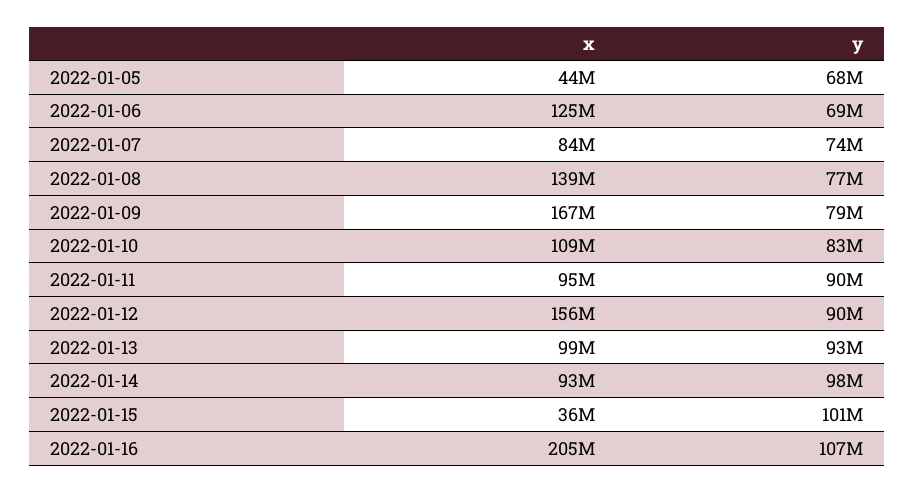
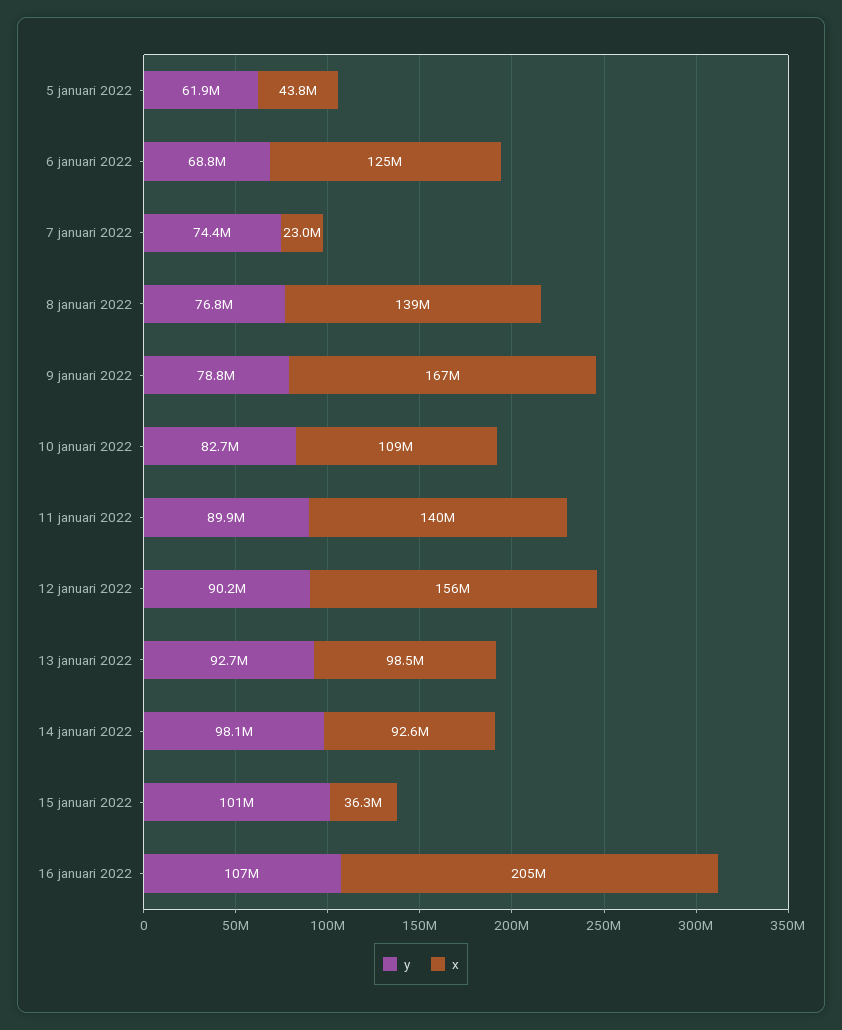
y, 2022-01-05: 68000000 -> 61900000
x, 2022-01-07: 84000000 -> 23000000
x, 2022-01-11: 95000000 -> 140000000

